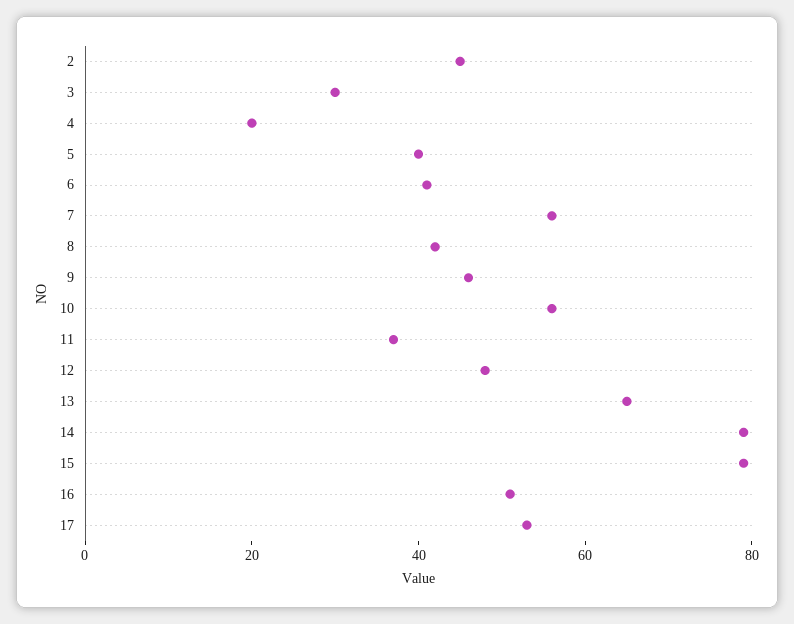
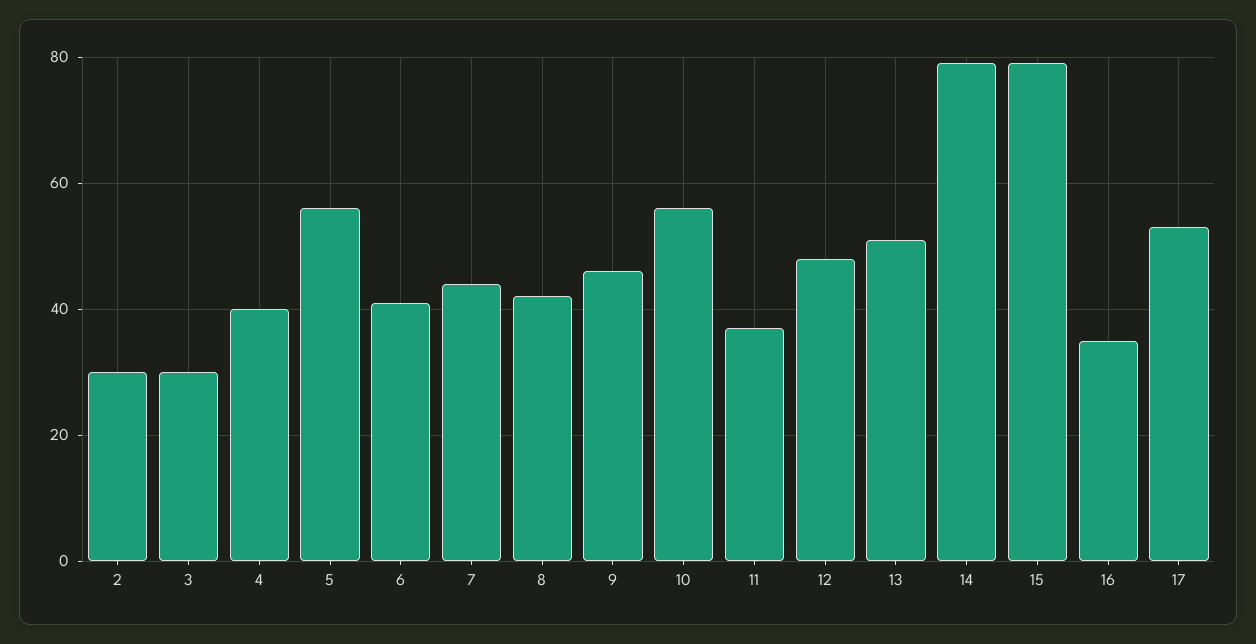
2: 45 -> 30
4: 20 -> 40
5: 40 -> 55
7: 55 -> 45
13: 65 -> 50
16: 50 -> 35

